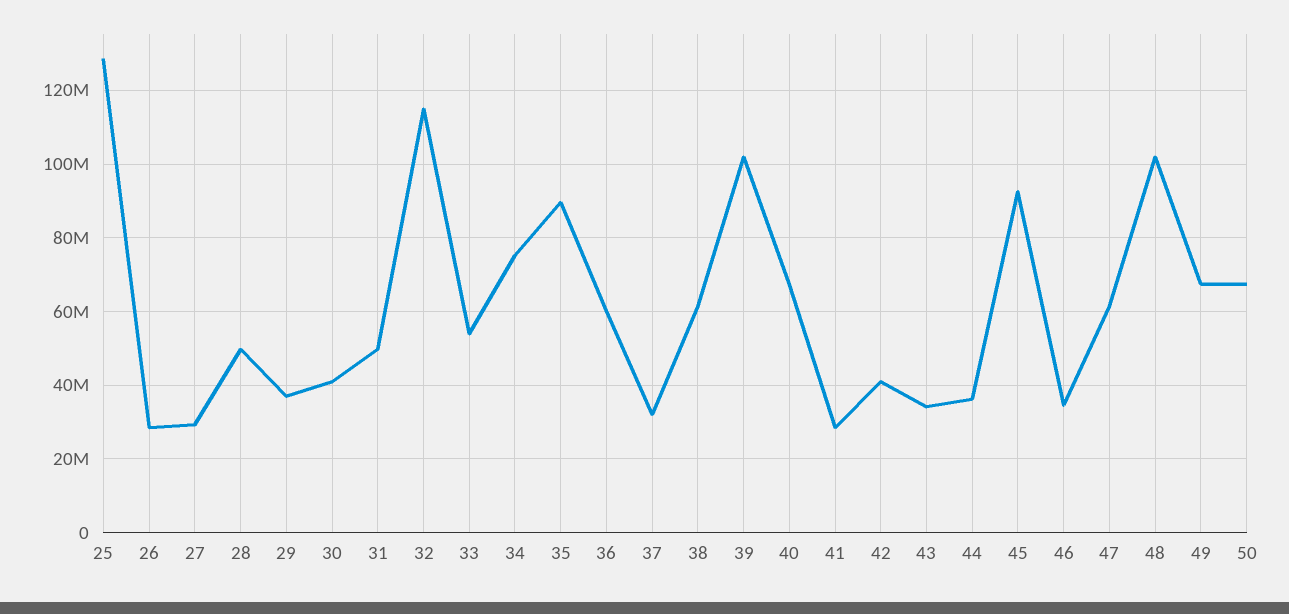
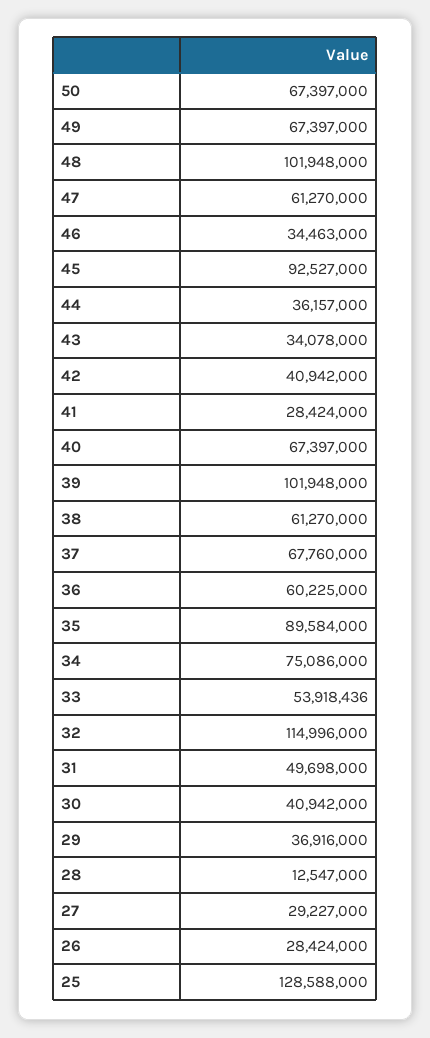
28: 50000000 -> 12547000
37: 32000000 -> 67760000

